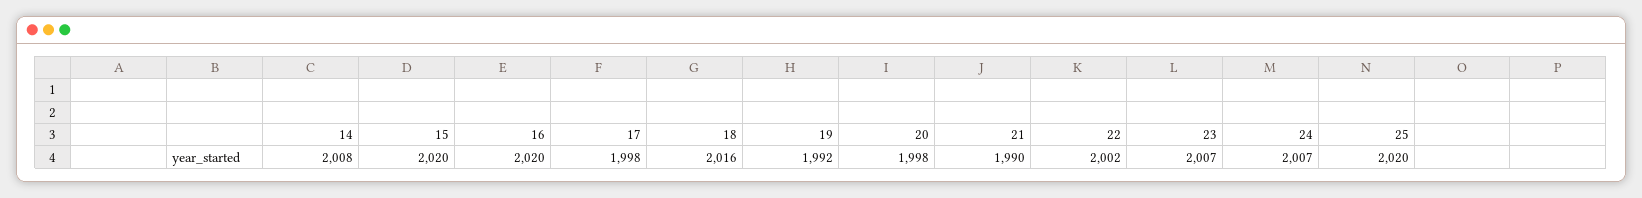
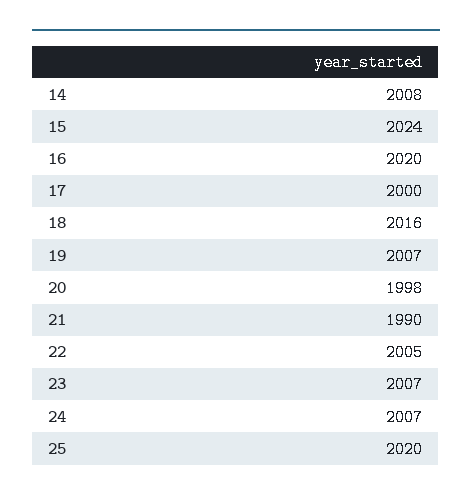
15: 2020 -> 2024
17: 1998 -> 2000
19: 1992 -> 2007
22: 2002 -> 2005

